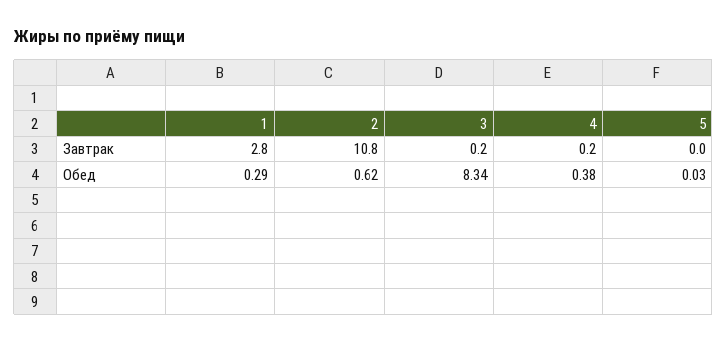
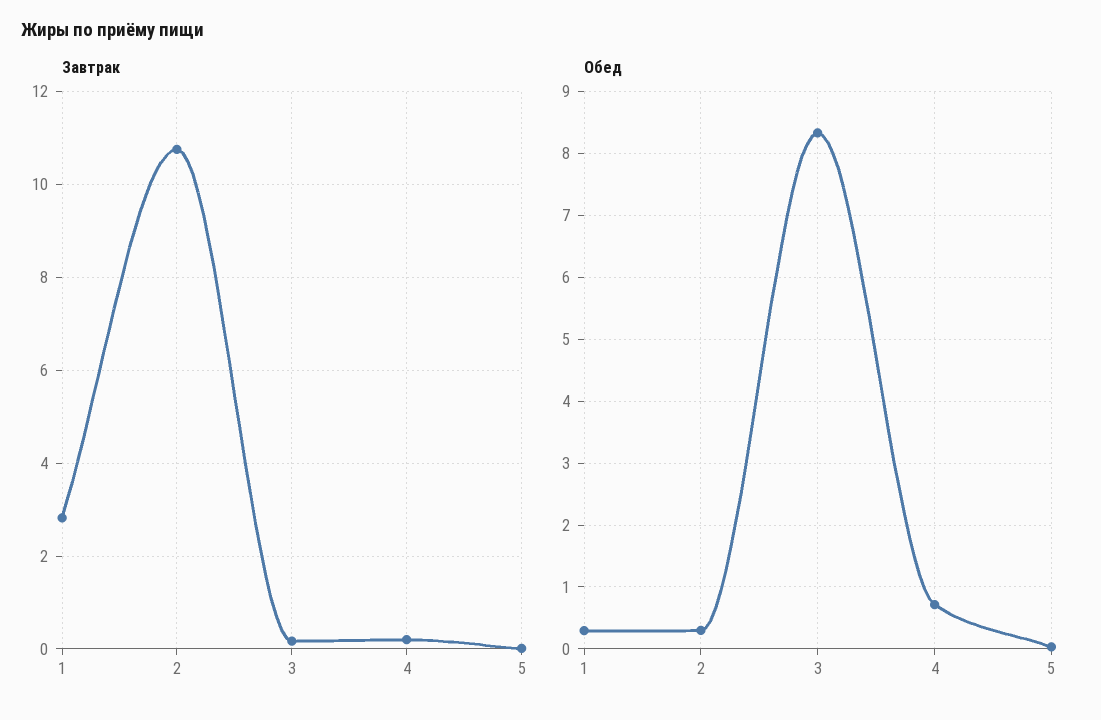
Обед, 2: 0.62 -> 0.3
Обед, 4: 0.38 -> 0.7

